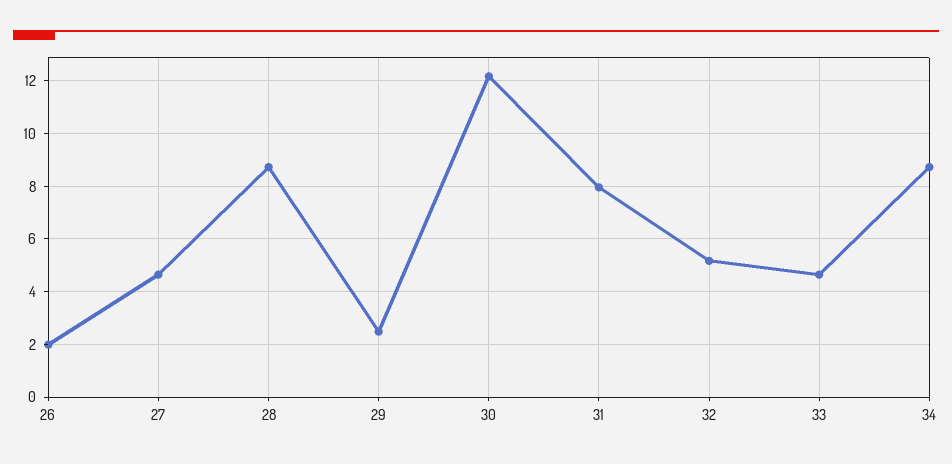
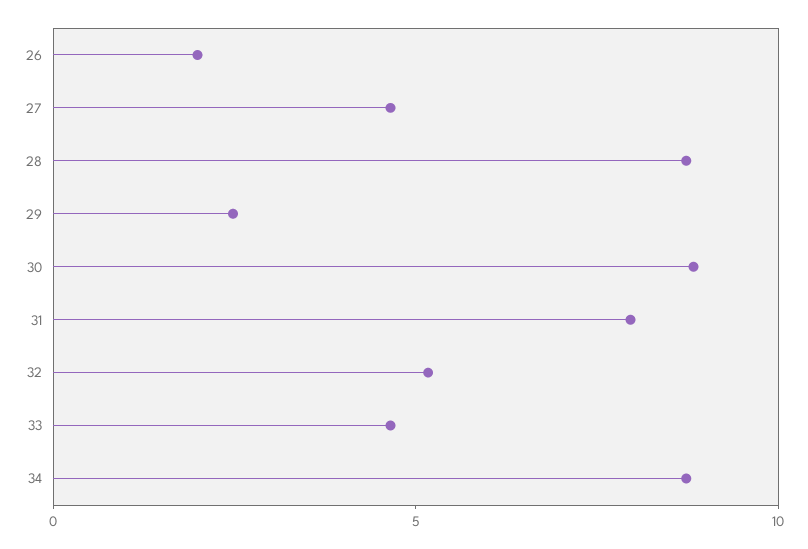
30: 12.25 -> 9

